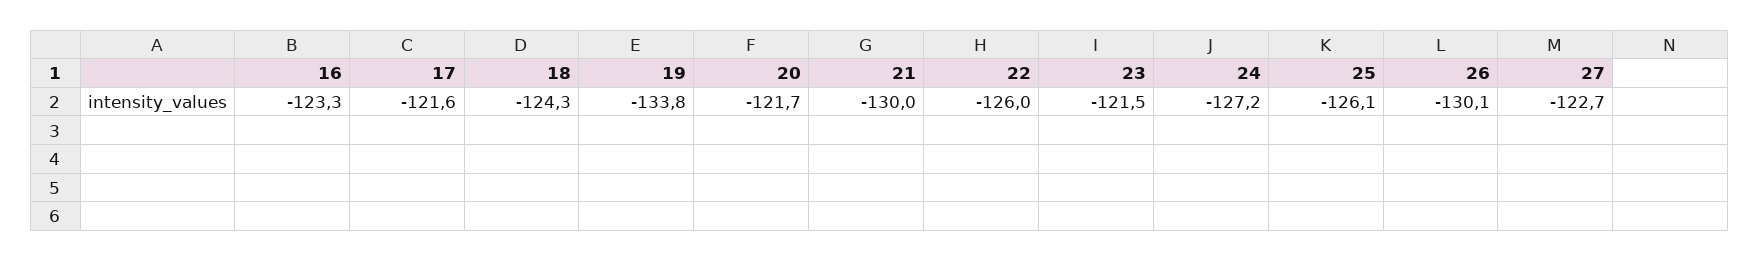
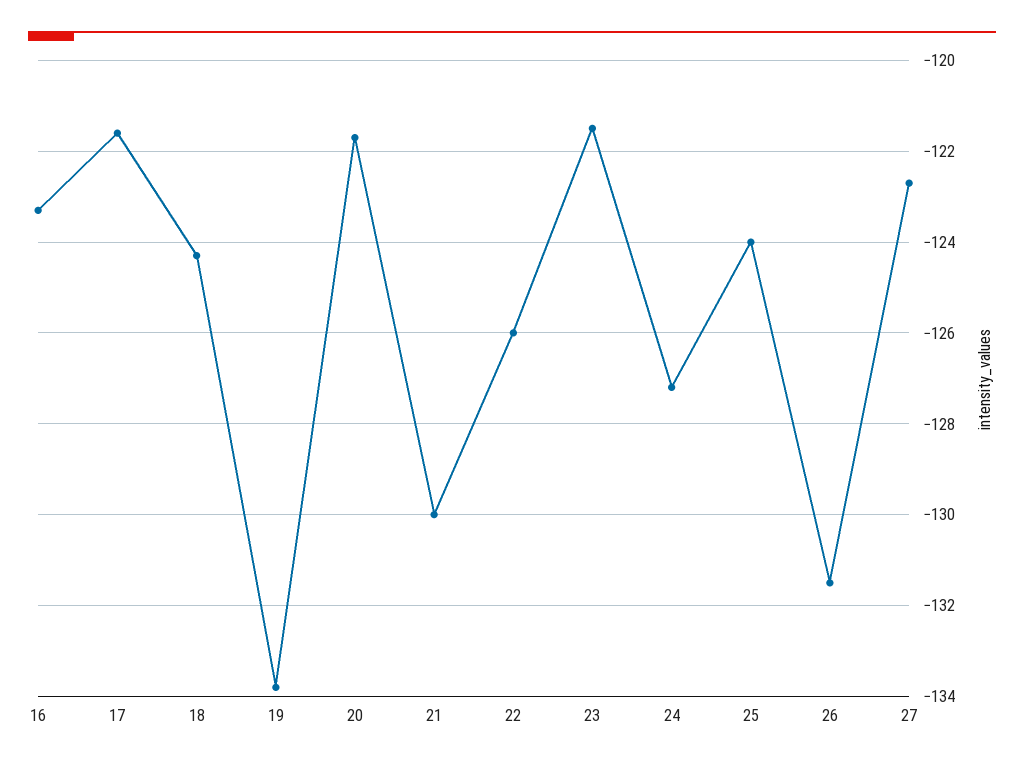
25: -126.1 -> -124
26: -130.1 -> -131.5

